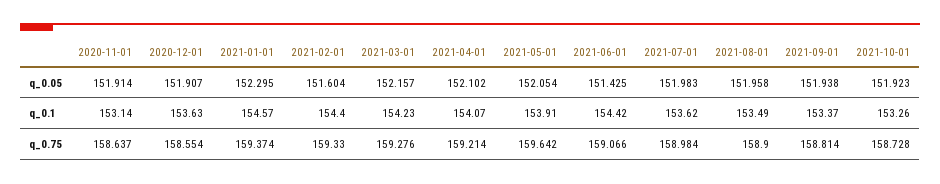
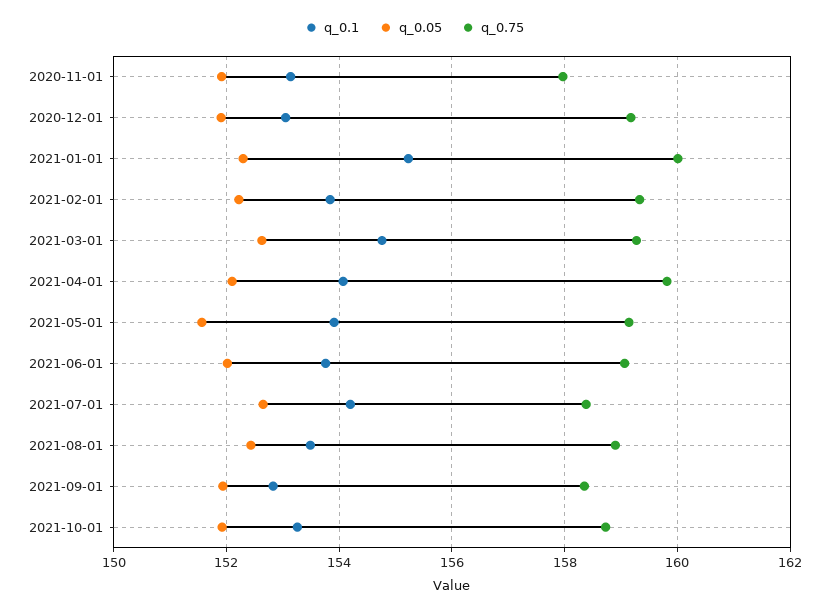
q_0.05, 2021-02-01: 151.604 -> 152.2
q_0.05, 2021-03-01: 152.157 -> 152.6
q_0.05, 2021-05-01: 152.054 -> 151.6
q_0.05, 2021-06-01: 151.425 -> 152
q_0.05, 2021-07-01: 151.983 -> 152.6
q_0.05, 2021-08-01: 151.958 -> 152.4
q_0.1, 2020-12-01: 153.63 -> 153
q_0.1, 2021-01-01: 154.57 -> 155.2
q_0.1, 2021-02-01: 154.4 -> 153.8
q_0.1, 2021-03-01: 154.23 -> 154.8
q_0.1, 2021-06-01: 154.42 -> 153.8
q_0.1, 2021-07-01: 153.62 -> 154.2
q_0.1, 2021-09-01: 153.37 -> 152.8
q_0.75, 2020-11-01: 158.637 -> 158
q_0.75, 2020-12-01: 158.554 -> 159.2
q_0.75, 2021-01-01: 159.374 -> 160
q_0.75, 2021-04-01: 159.214 -> 159.8
q_0.75, 2021-05-01: 159.642 -> 159.2
q_0.75, 2021-07-01: 158.984 -> 158.4
q_0.75, 2021-09-01: 158.814 -> 158.4

